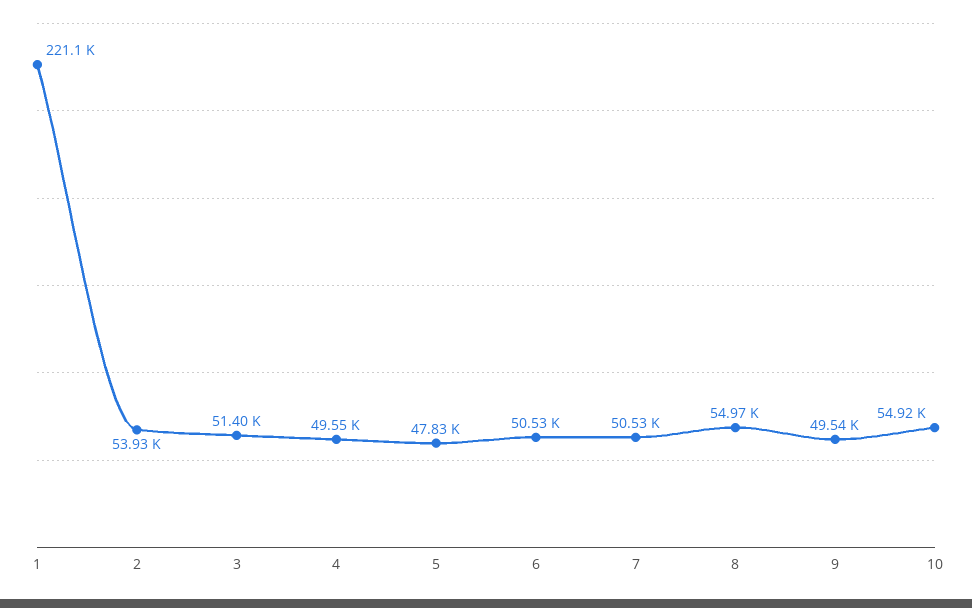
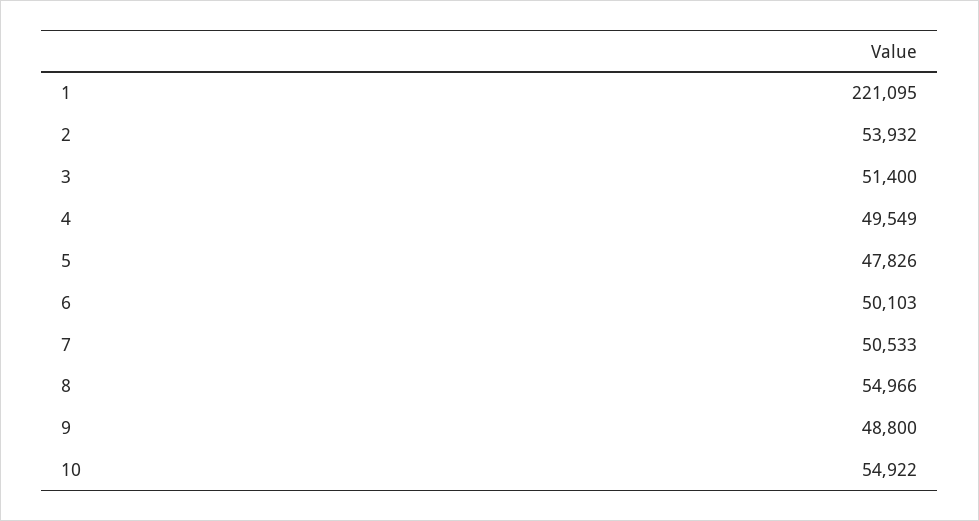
6: 50530 -> 50103
9: 49540 -> 48800

